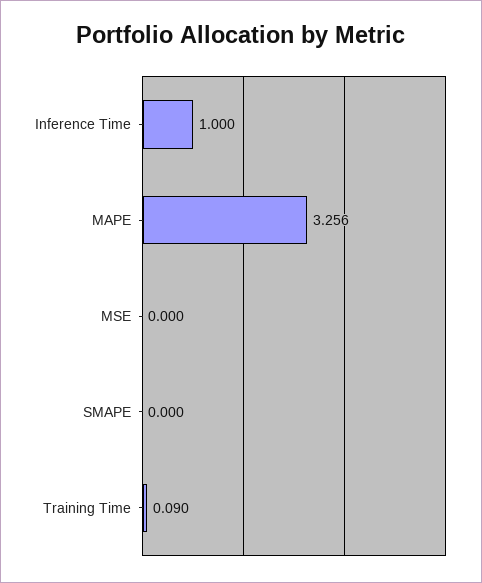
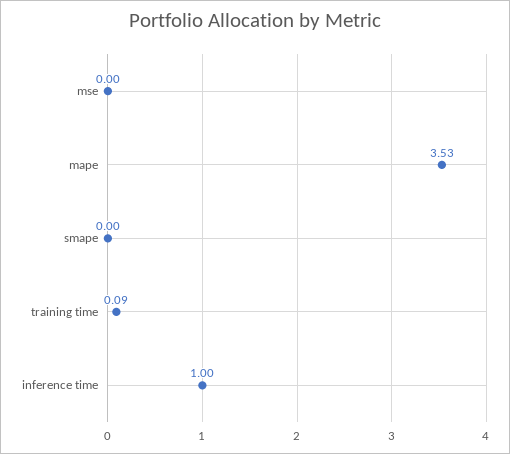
MAPE: 3.256 -> 3.53

